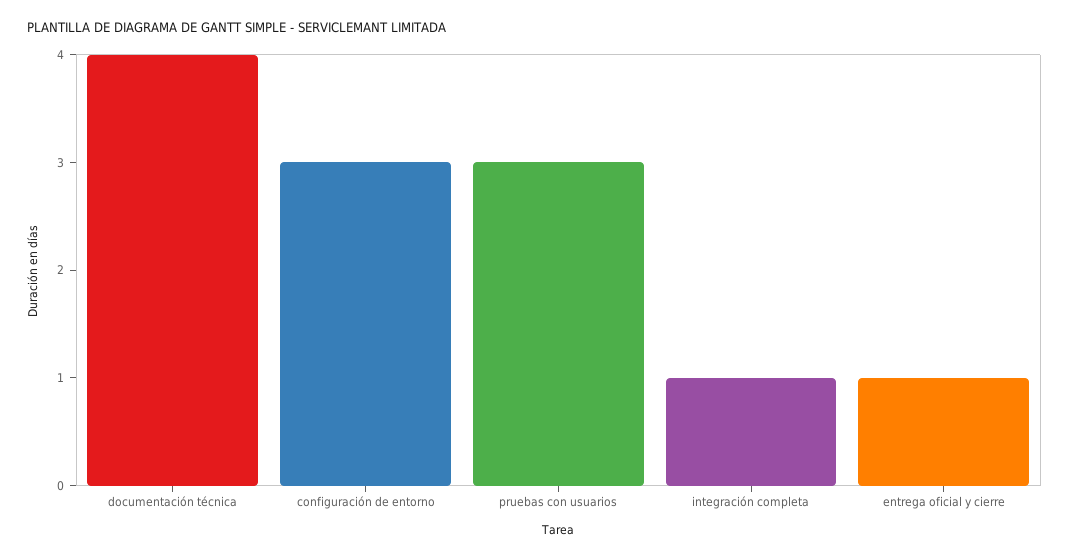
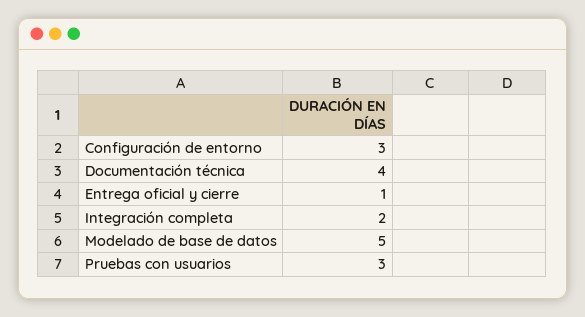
integración completa: 1 -> 2
Modelado de base de datos: none -> 5

